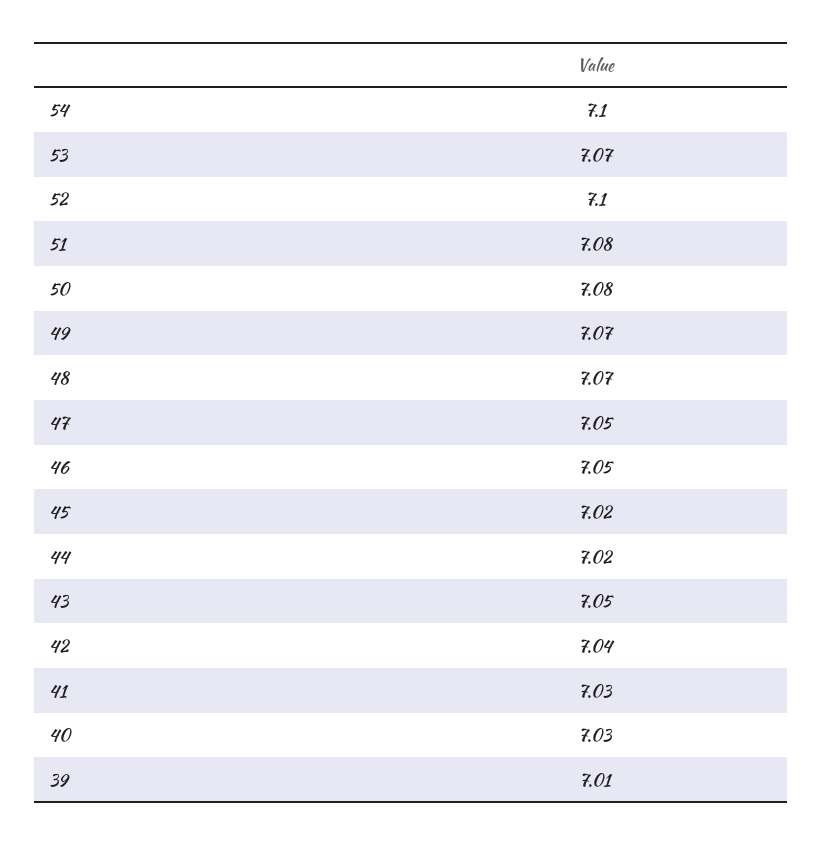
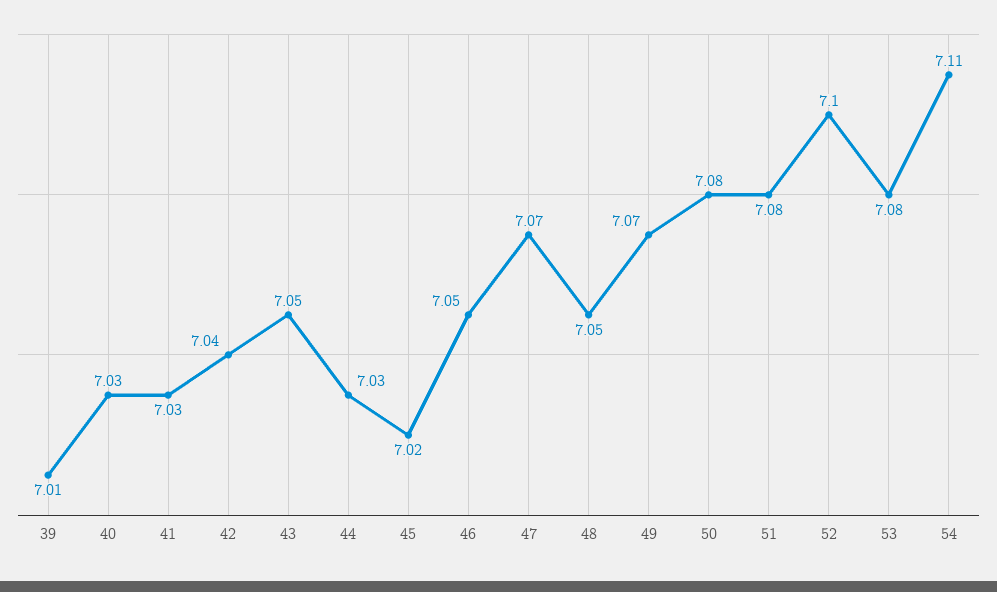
54: 7.1 -> 7.11
53: 7.07 -> 7.08
48: 7.07 -> 7.05
47: 7.05 -> 7.07
44: 7.02 -> 7.03

